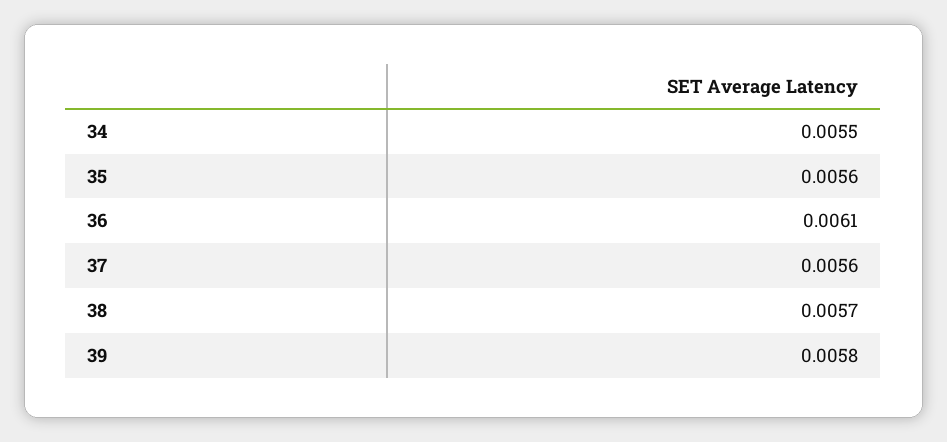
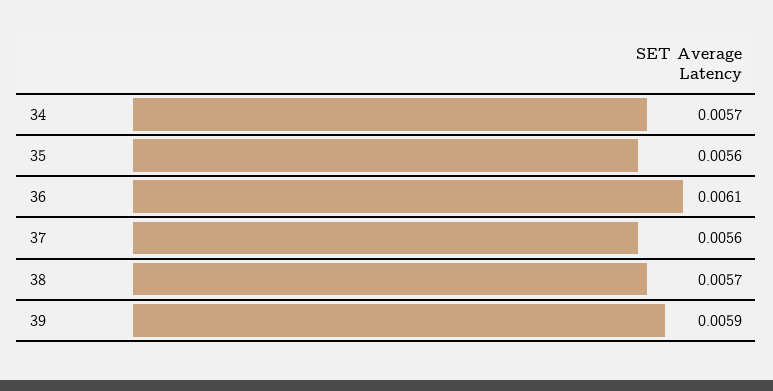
34: 0.0055 -> 0.0057
39: 0.0058 -> 0.0059

